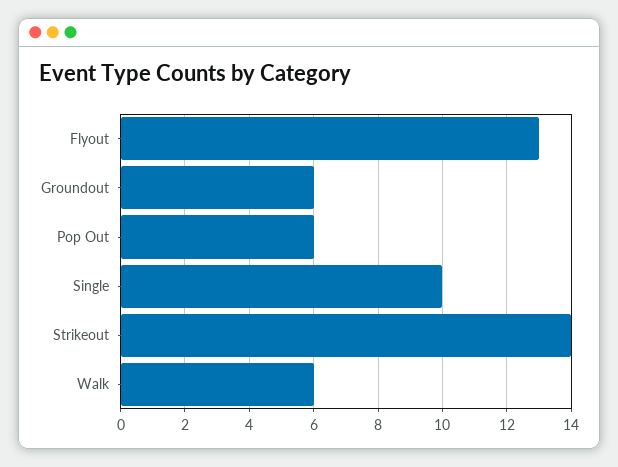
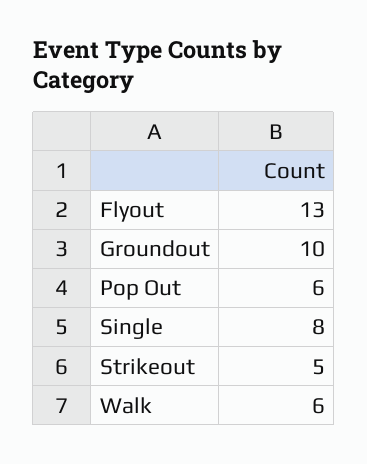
Groundout: 6 -> 10
Single: 10 -> 8
Strikeout: 14 -> 5

